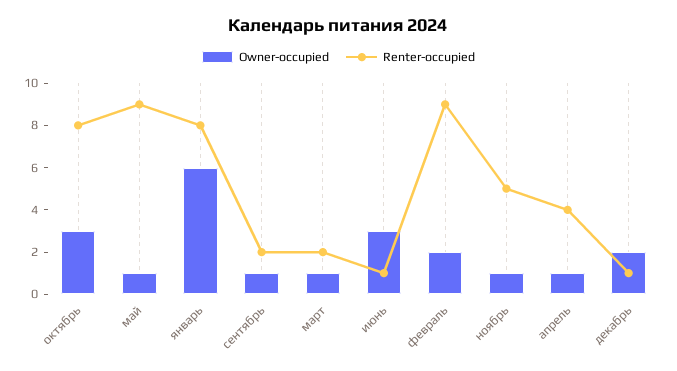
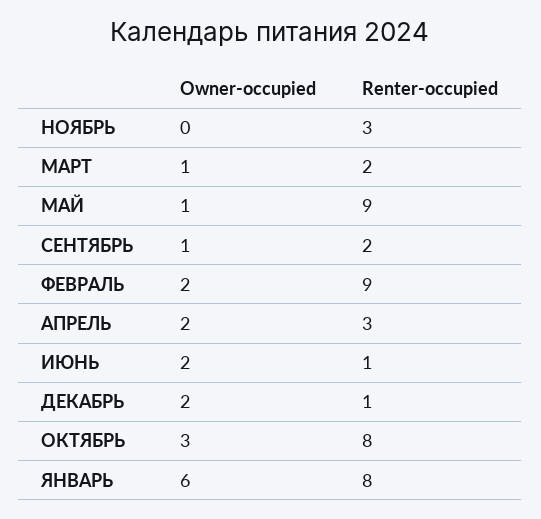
Owner-occupied, июнь: 3 -> 2
Owner-occupied, ноябрь: 1 -> 0
Renter-occupied, ноябрь: 5 -> 3
Owner-occupied, апрель: 1 -> 2
Renter-occupied, апрель: 4 -> 3

